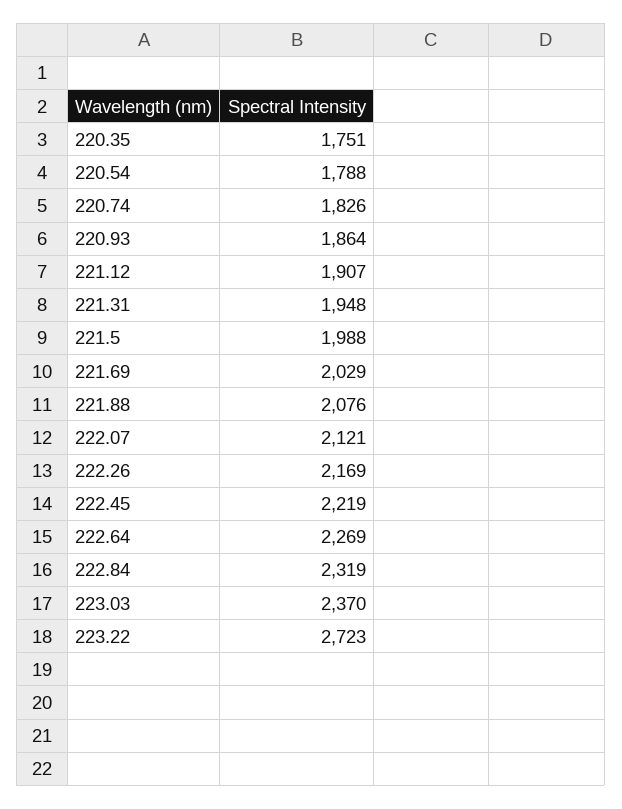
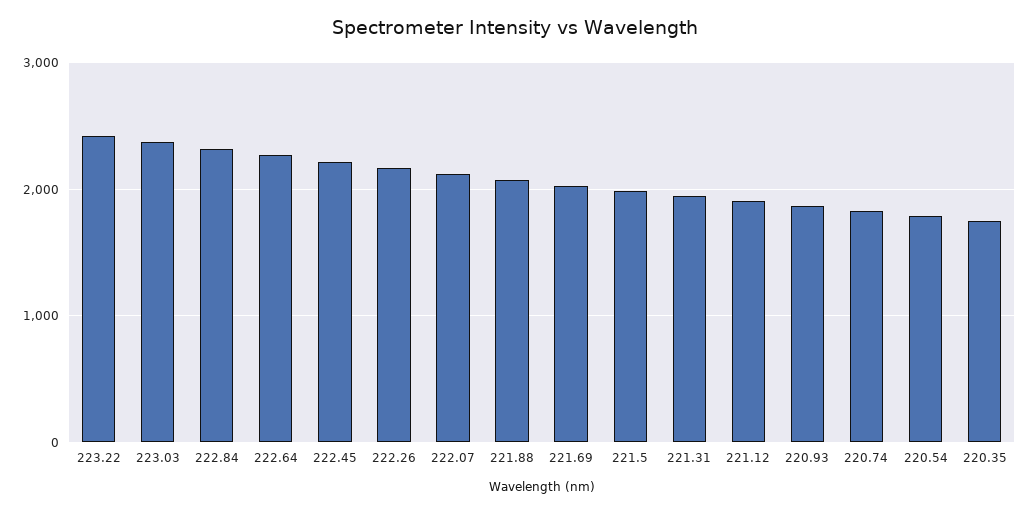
223.22: 2723 -> 2400

